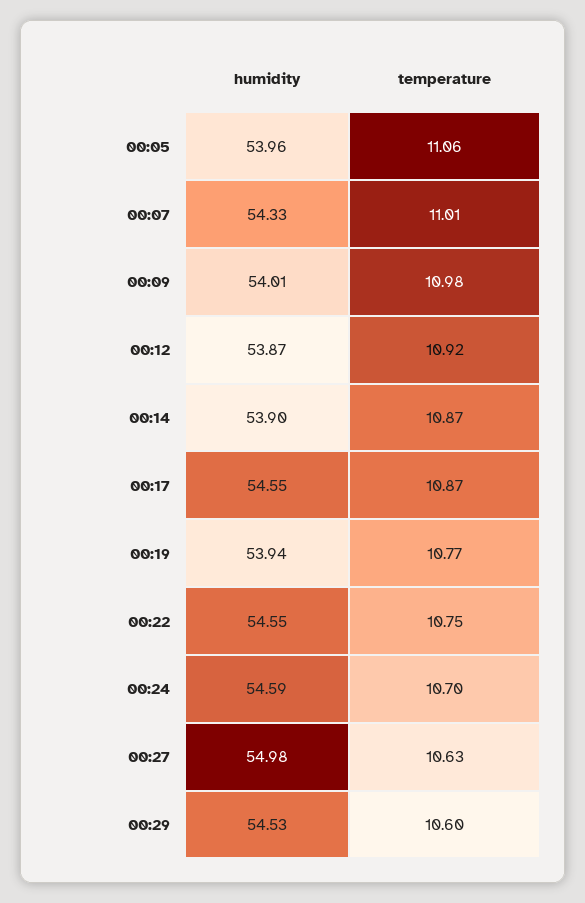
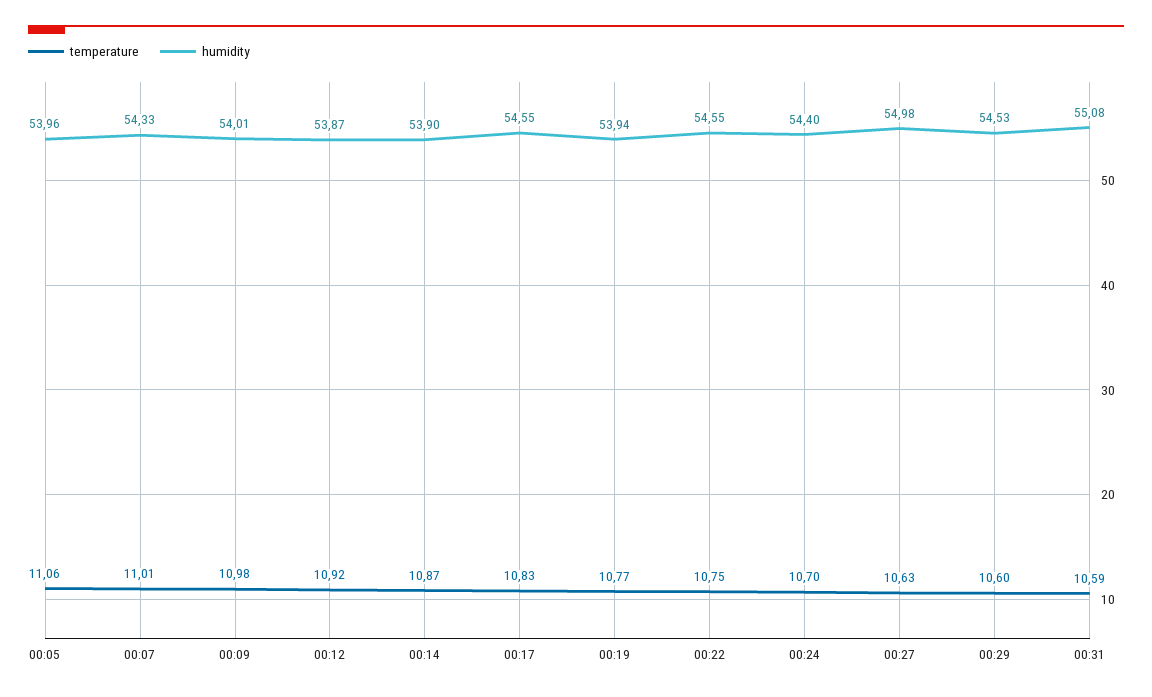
temperature, 00:17: 10.87 -> 10.83
humidity, 00:24: 54.59 -> 54.4
temperature, 00:31: none -> 10.59
humidity, 00:31: none -> 55.08

